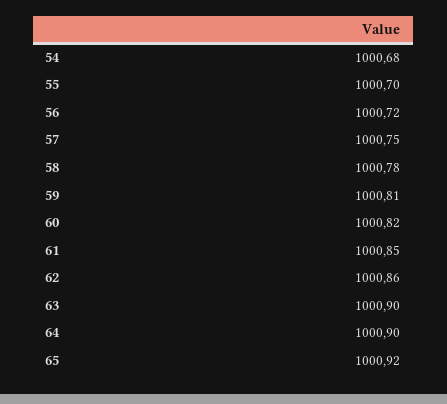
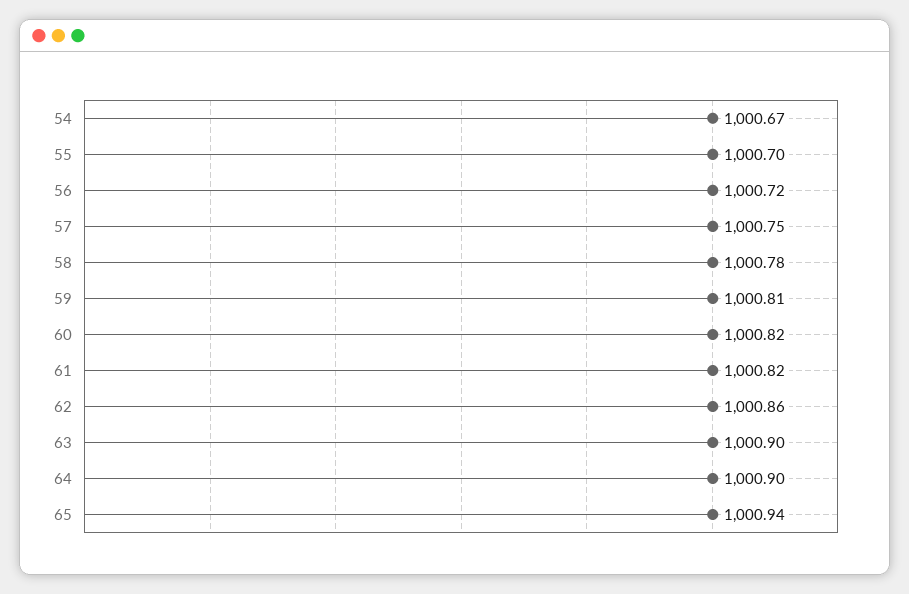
54: 1000.68 -> 1000.67
61: 1000.85 -> 1000.82
65: 1000.92 -> 1000.94

